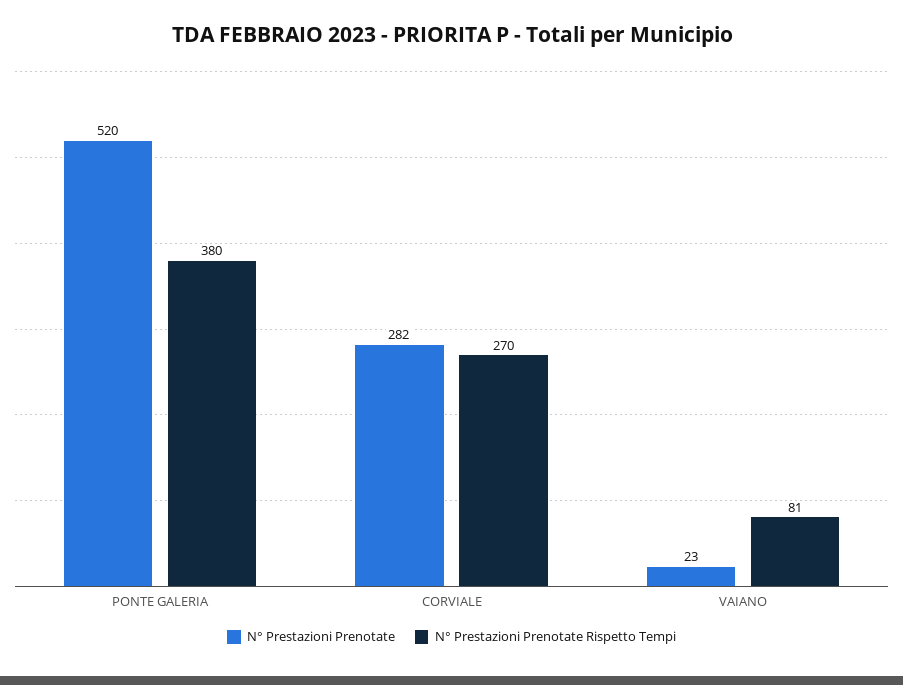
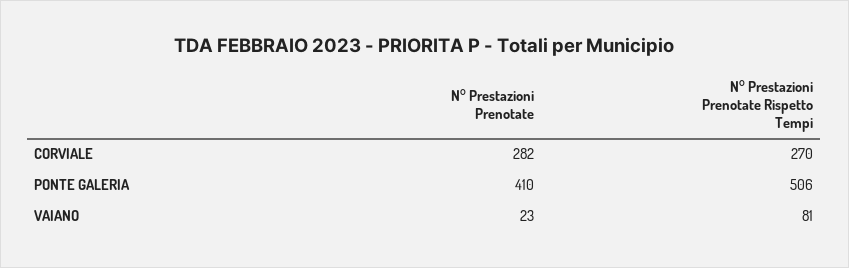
N° Prestazioni Prenotate, PONTE GALERIA: 520 -> 410
N° Prestazioni Prenotate Rispetto Tempi, PONTE GALERIA: 380 -> 506

